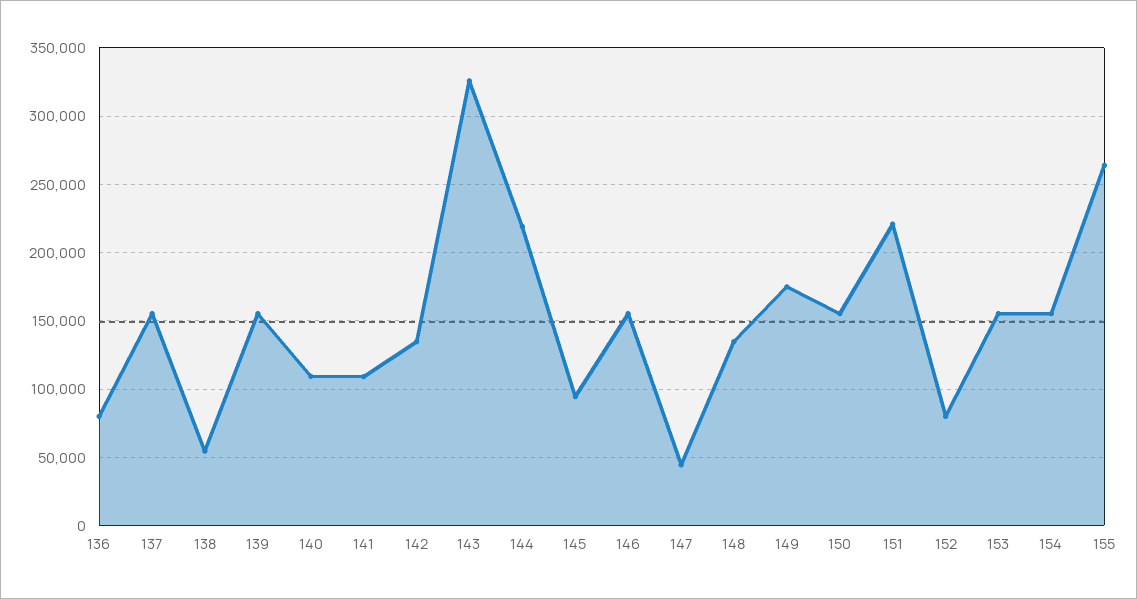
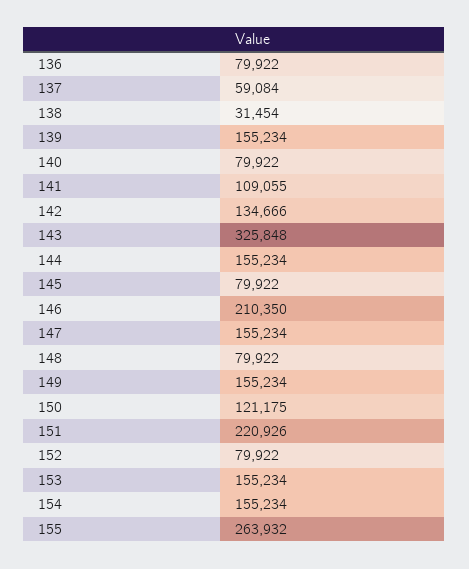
137: 155000 -> 59084
138: 55000 -> 31454
140: 110000 -> 79922
144: 220000 -> 155234
145: 95000 -> 79922
146: 155000 -> 210350
147: 45000 -> 155234
148: 135000 -> 79922
149: 175000 -> 155234
150: 155000 -> 121175

